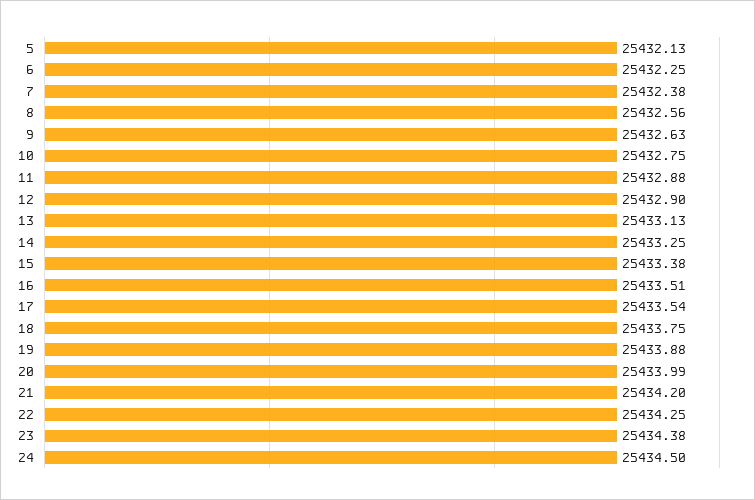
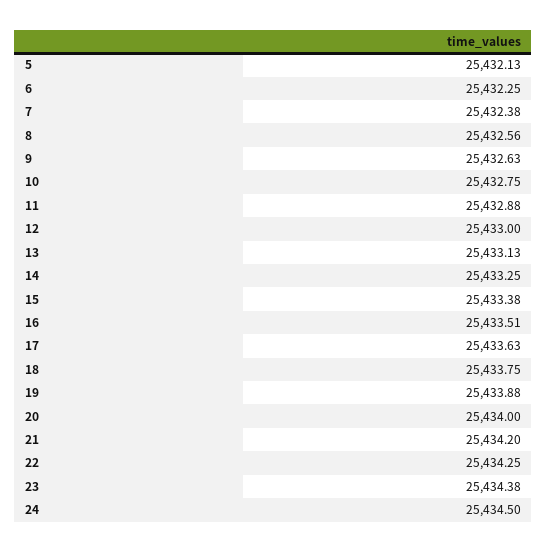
12: 25432.9 -> 25433
17: 25433.54 -> 25433.63
20: 25433.99 -> 25434

